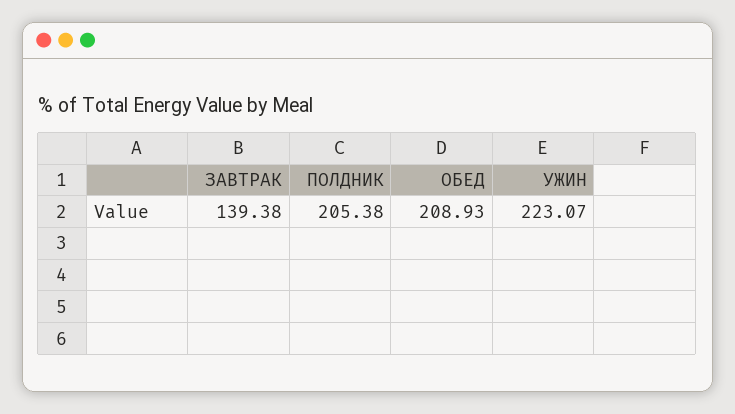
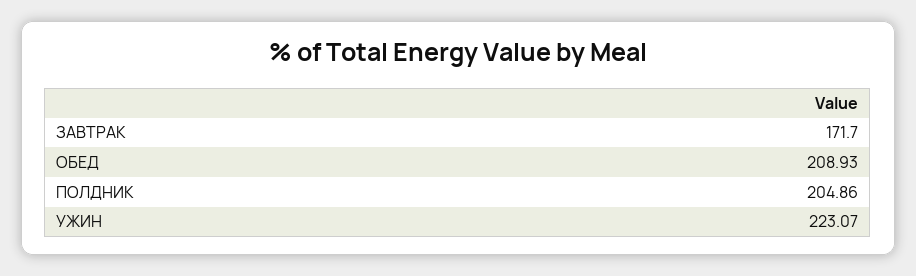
ЗАВТРАК: 139.38 -> 171.7
ПОЛДНИК: 205.38 -> 204.86

